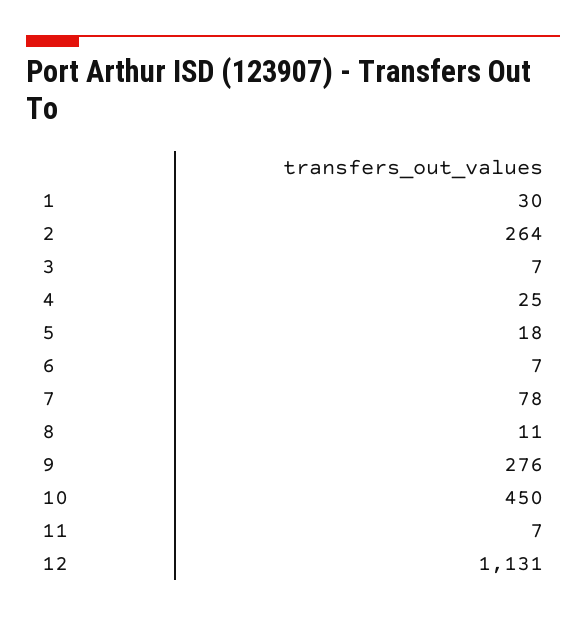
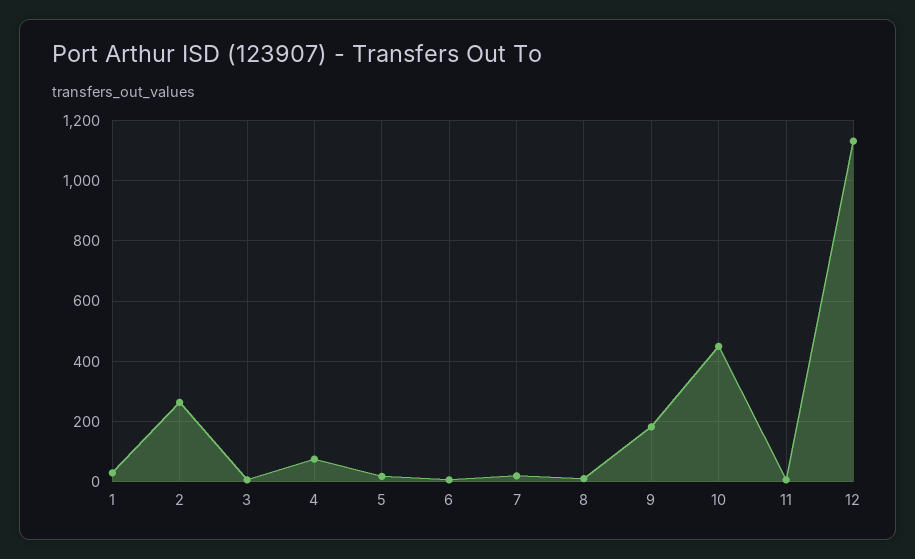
4: 25 -> 80
7: 78 -> 20
9: 276 -> 180

